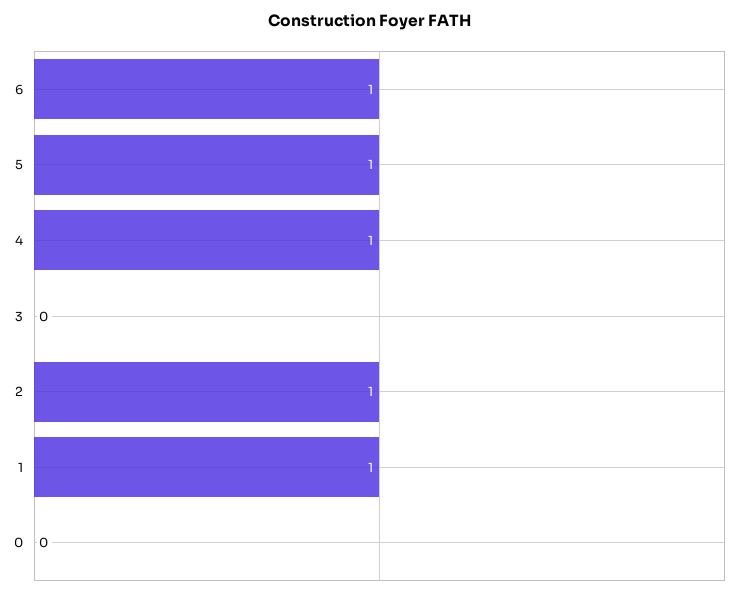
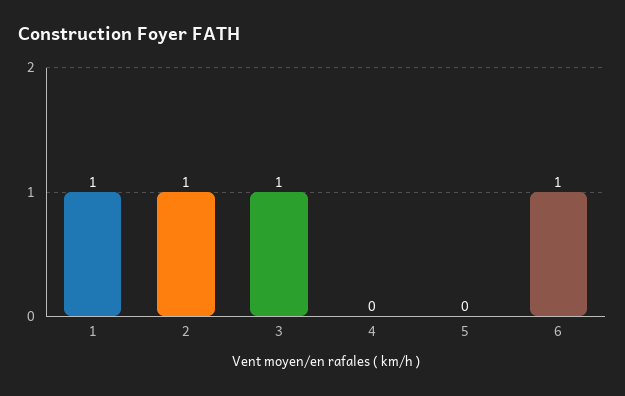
5: 1 -> 0
4: 1 -> 0
3: 0 -> 1
0: 0 -> none

